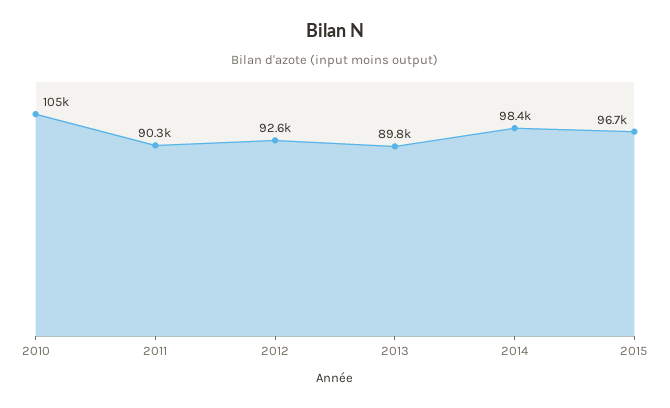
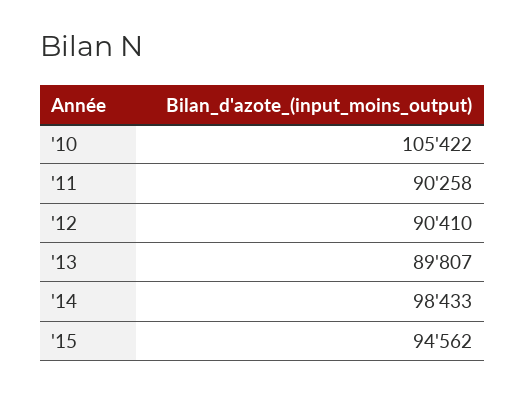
2012: 92600 -> 90410
2015: 96700 -> 94562

